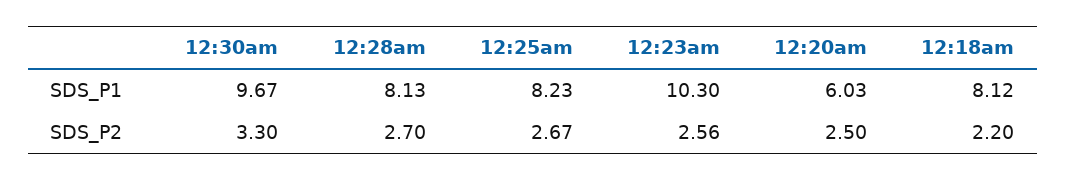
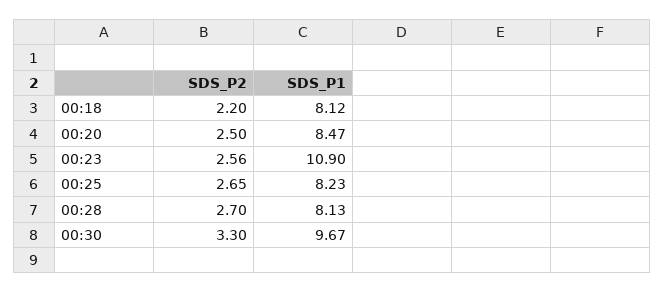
12:23am, SDS_P1: 10.3 -> 10.9
12:20am, SDS_P1: 6.03 -> 8.47
12:25am, SDS_P2: 2.67 -> 2.65

